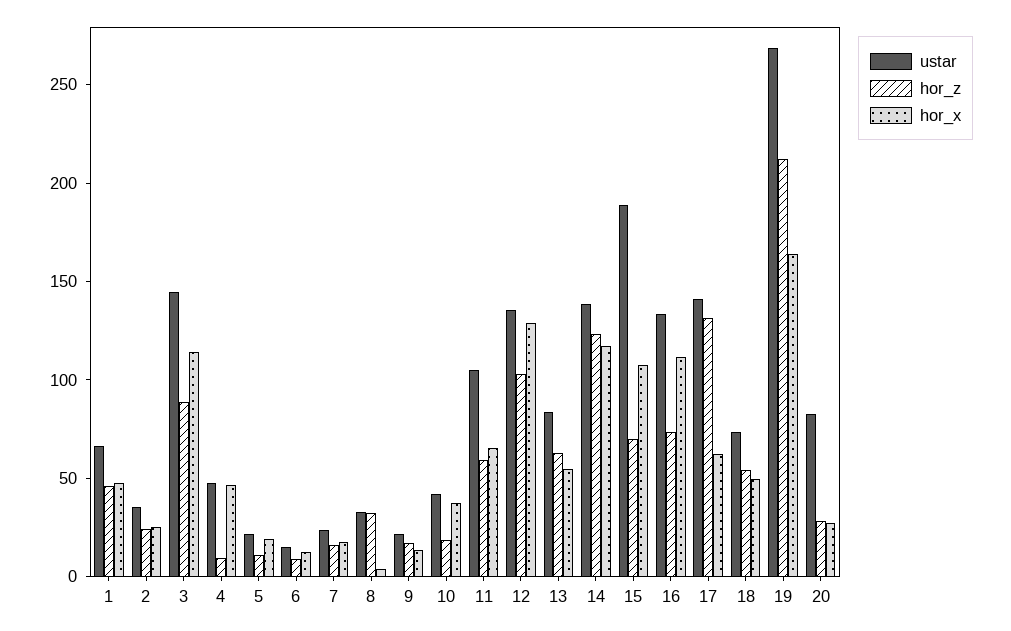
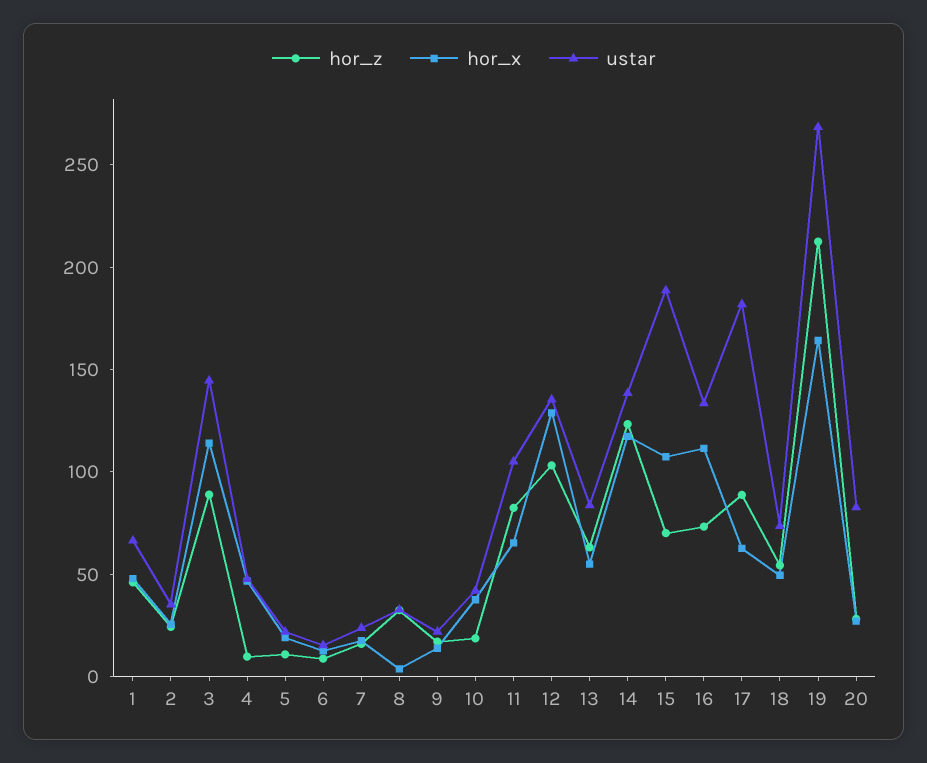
hor_z, 11: 60 -> 80
ustar, 17: 140 -> 180
hor_z, 17: 130 -> 90

